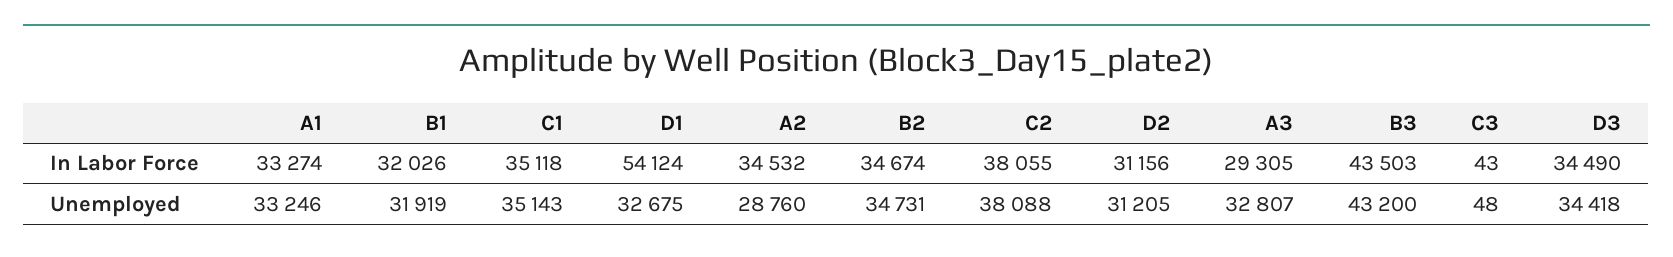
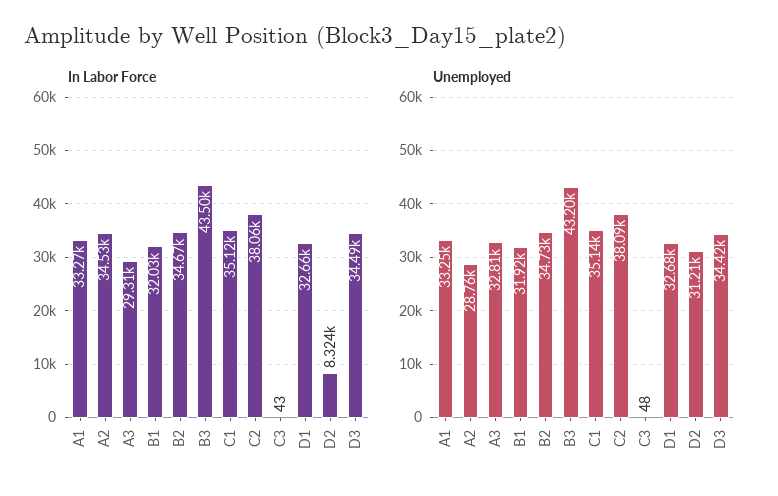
In Labor Force, D1: 54124 -> 32660
In Labor Force, D2: 31156 -> 8324

